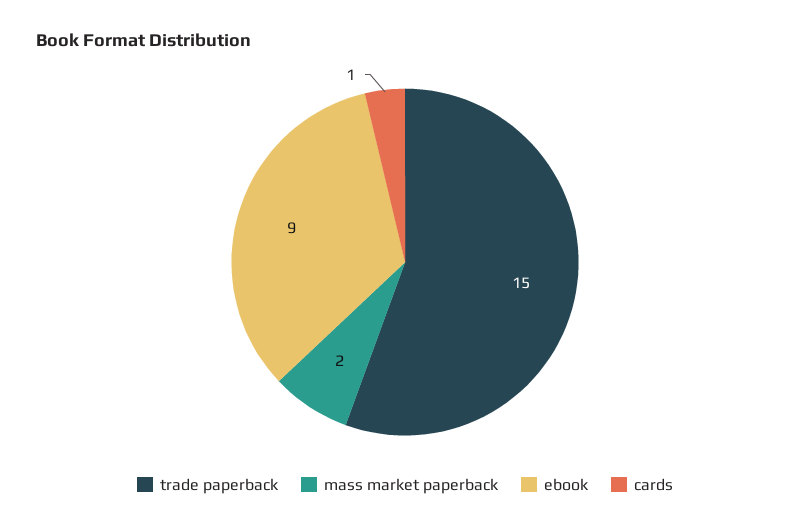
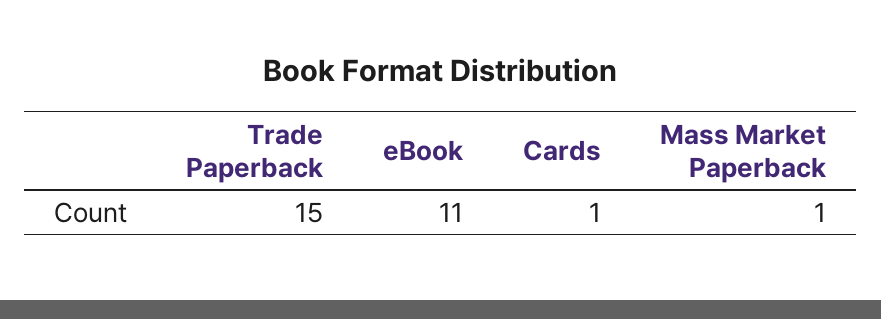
mass market paperback: 2 -> 1
ebook: 9 -> 11

